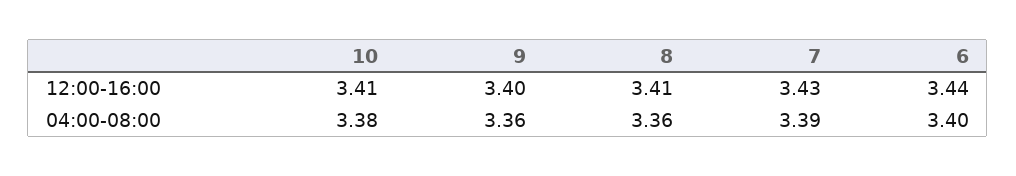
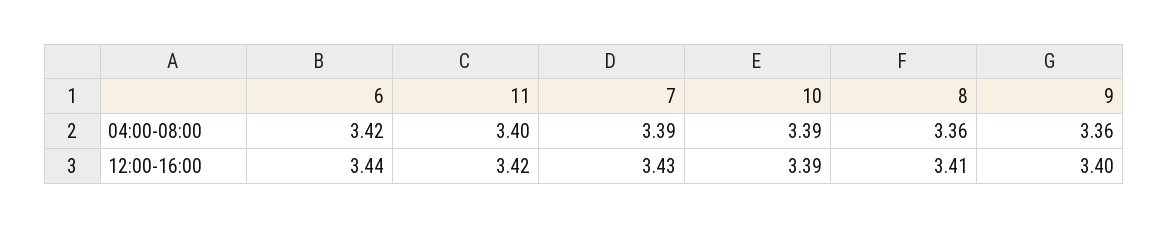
10, 12:00-16:00: 3.41 -> 3.39
10, 04:00-08:00: 3.38 -> 3.39
6, 04:00-08:00: 3.4 -> 3.42
11, 04:00-08:00: none -> 3.4
11, 12:00-16:00: none -> 3.42

